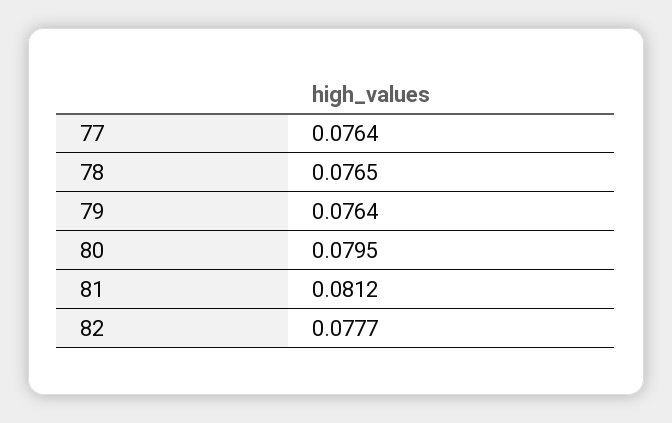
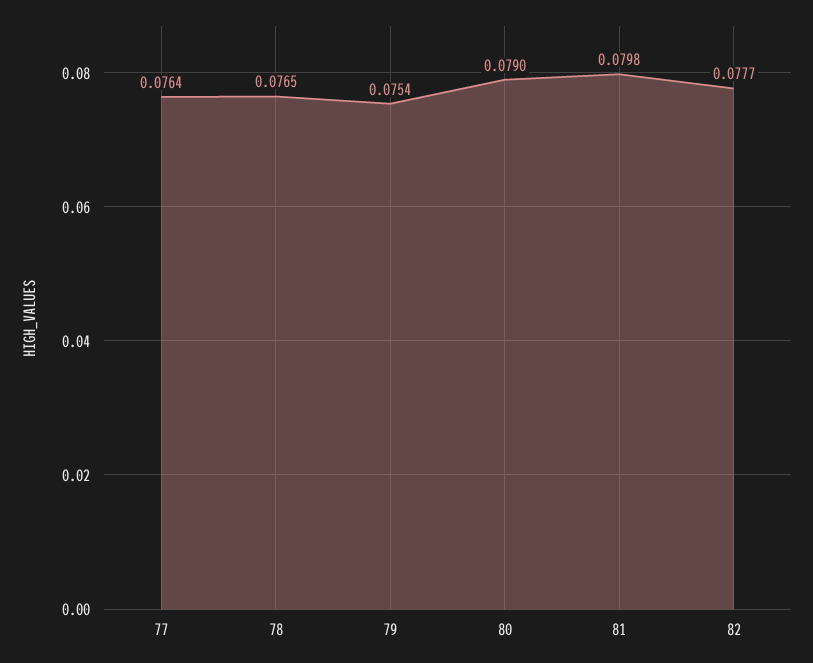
79: 0.0764 -> 0.0754
80: 0.0795 -> 0.079
81: 0.0812 -> 0.0798

